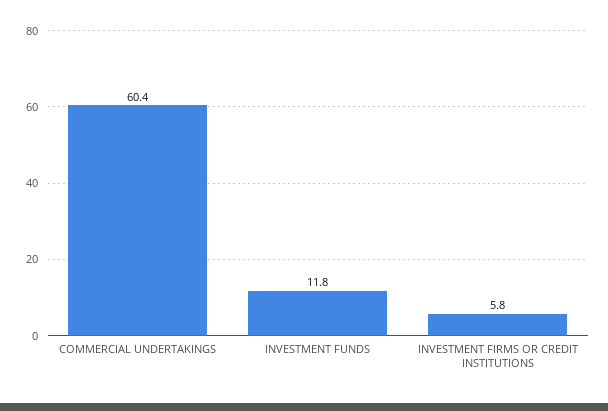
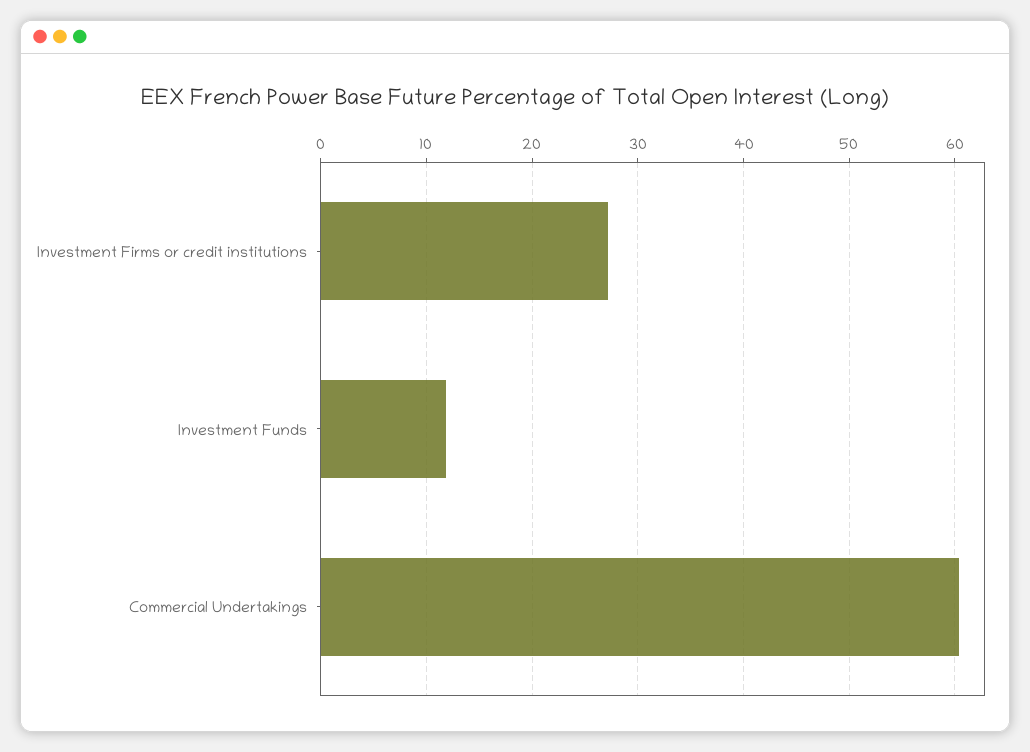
INVESTMENT FIRMS OR CREDIT INSTITUTIONS: 5.8 -> 27

